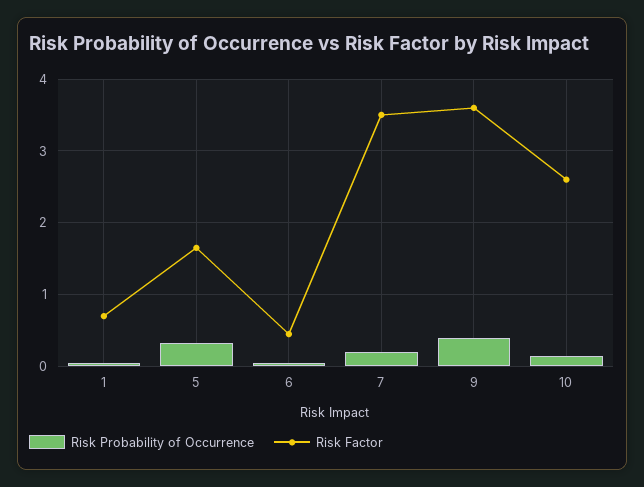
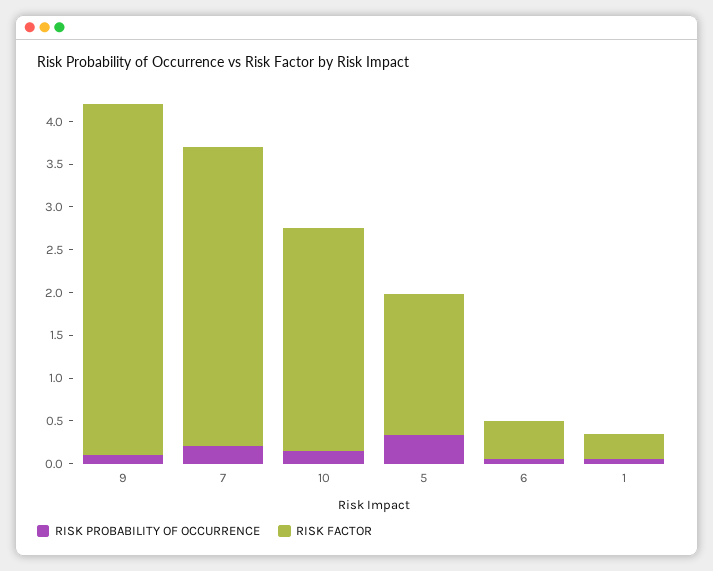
Risk Factor, 1: 0.7 -> 0.3
Risk Probability of Occurrence, 9: 0.4 -> 0.1
Risk Factor, 9: 3.6 -> 4.1

